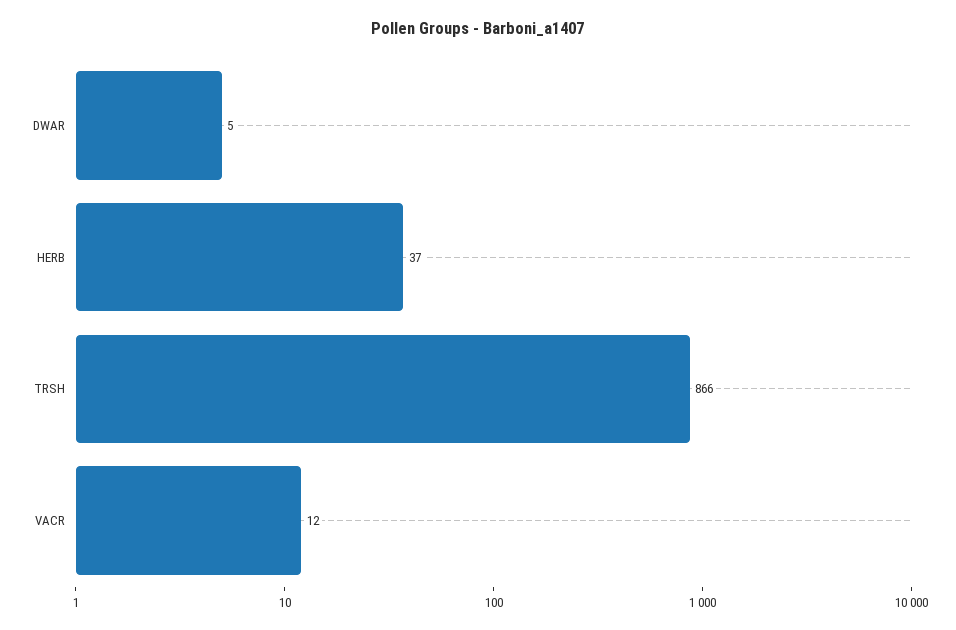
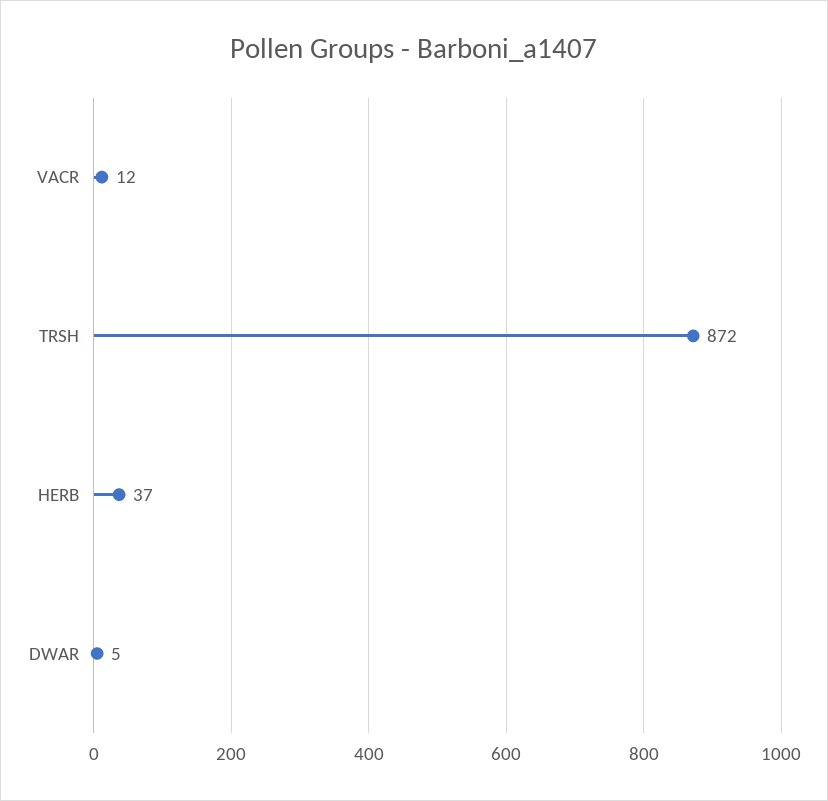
TRSH: 866 -> 872

